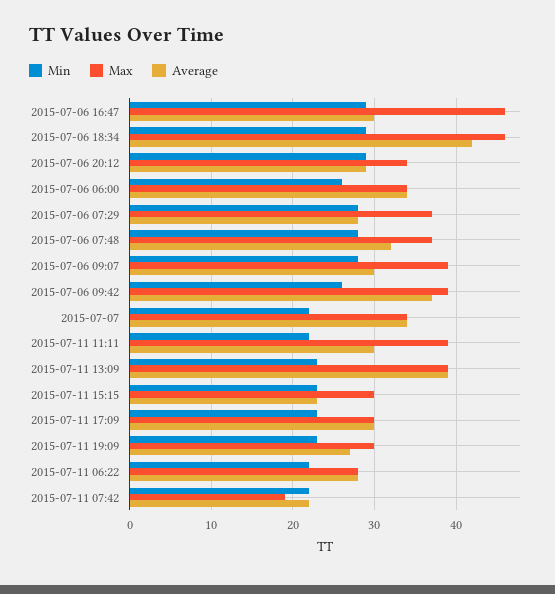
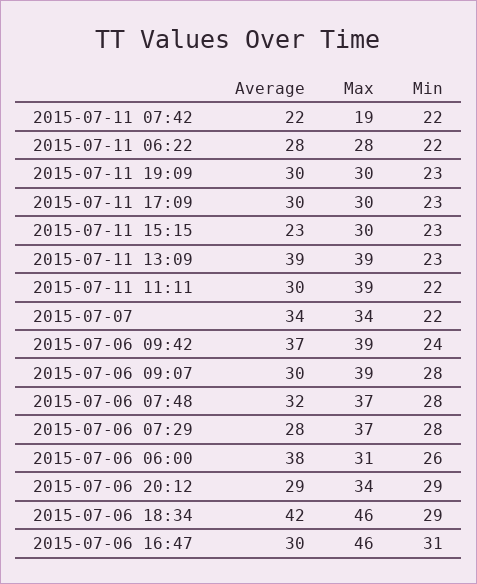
Min, 2015-07-06 16:47: 29 -> 31
Max, 2015-07-06 06:00: 34 -> 31
Average, 2015-07-06 06:00: 34 -> 38
Min, 2015-07-06 09:42: 26 -> 24
Average, 2015-07-11 19:09: 27 -> 30

